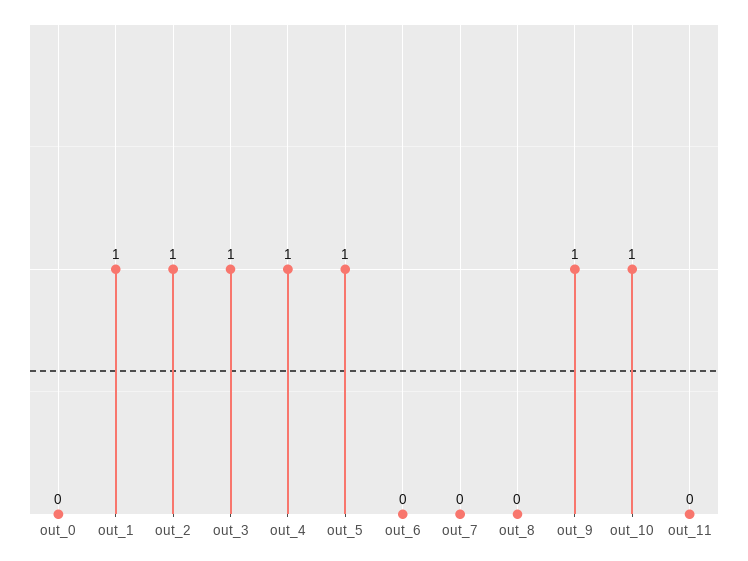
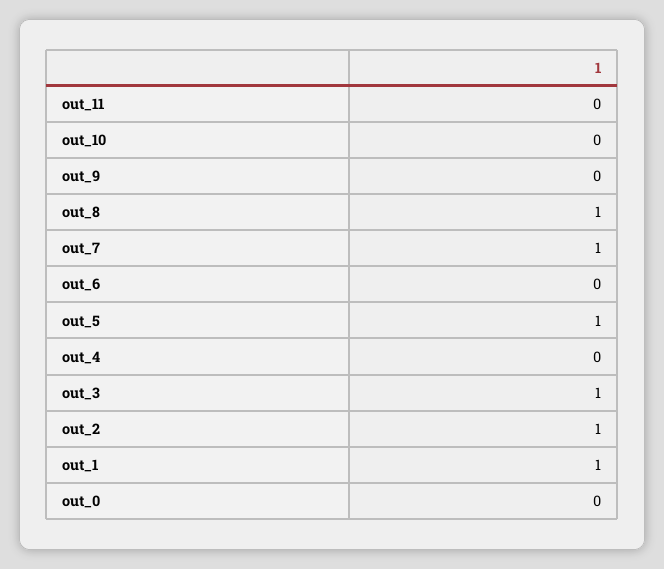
out_4: 1 -> 0
out_7: 0 -> 1
out_8: 0 -> 1
out_9: 1 -> 0
out_10: 1 -> 0

